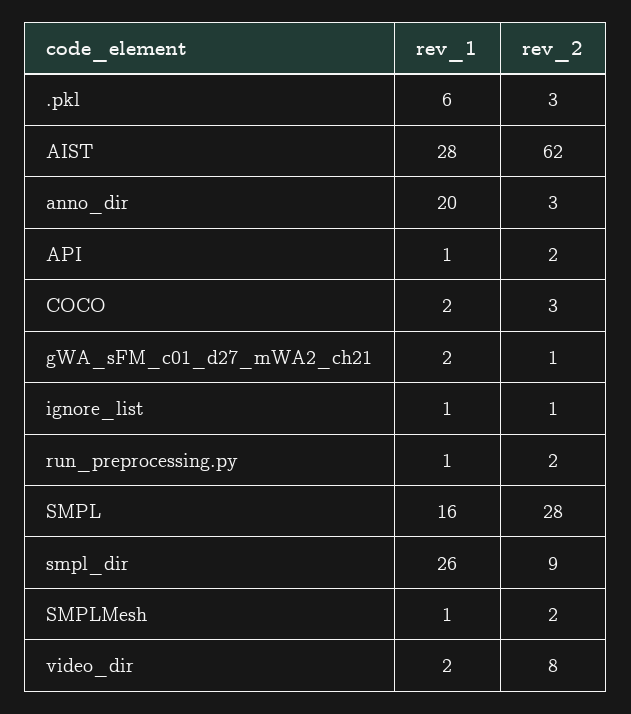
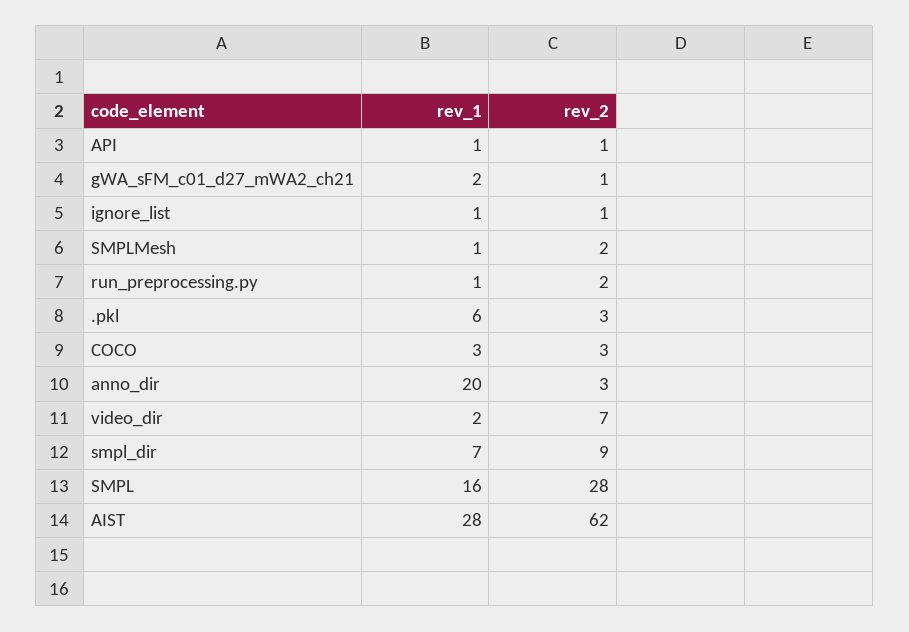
rev_2, API: 2 -> 1
rev_1, COCO: 2 -> 3
rev_1, smpl_dir: 26 -> 7
rev_2, video_dir: 8 -> 7

